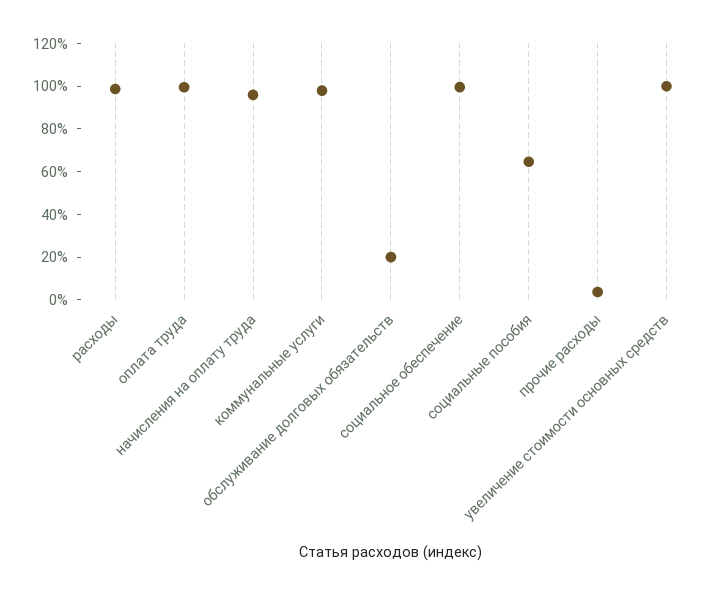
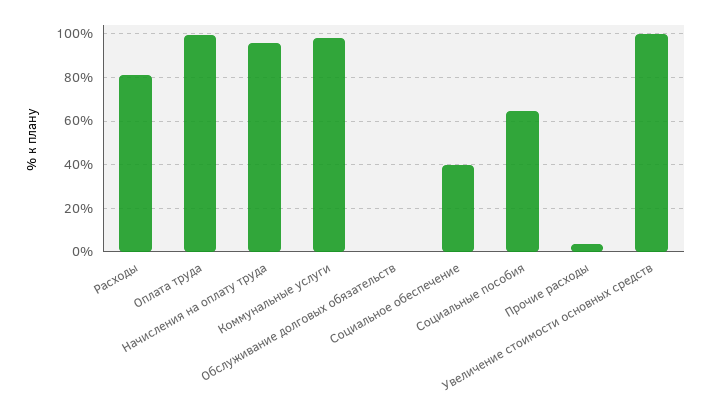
расходы: 100 -> 80
обслуживание долговых обязательств: 20 -> 0
социальное обеспечение: 100 -> 40

